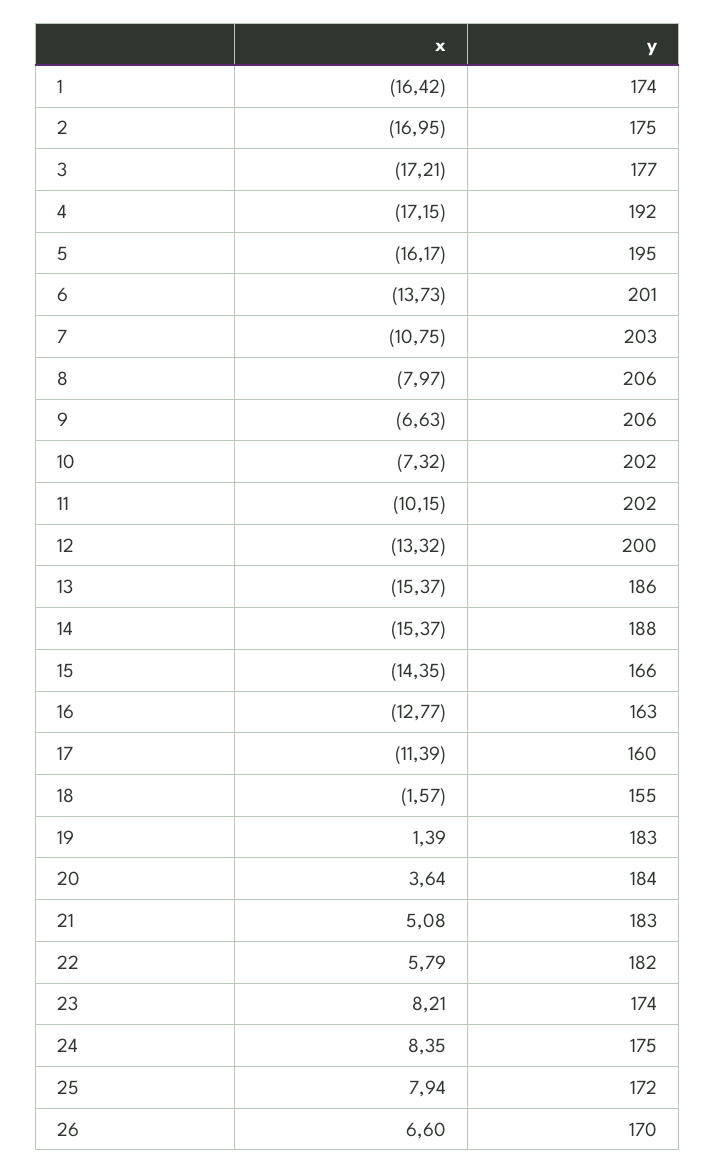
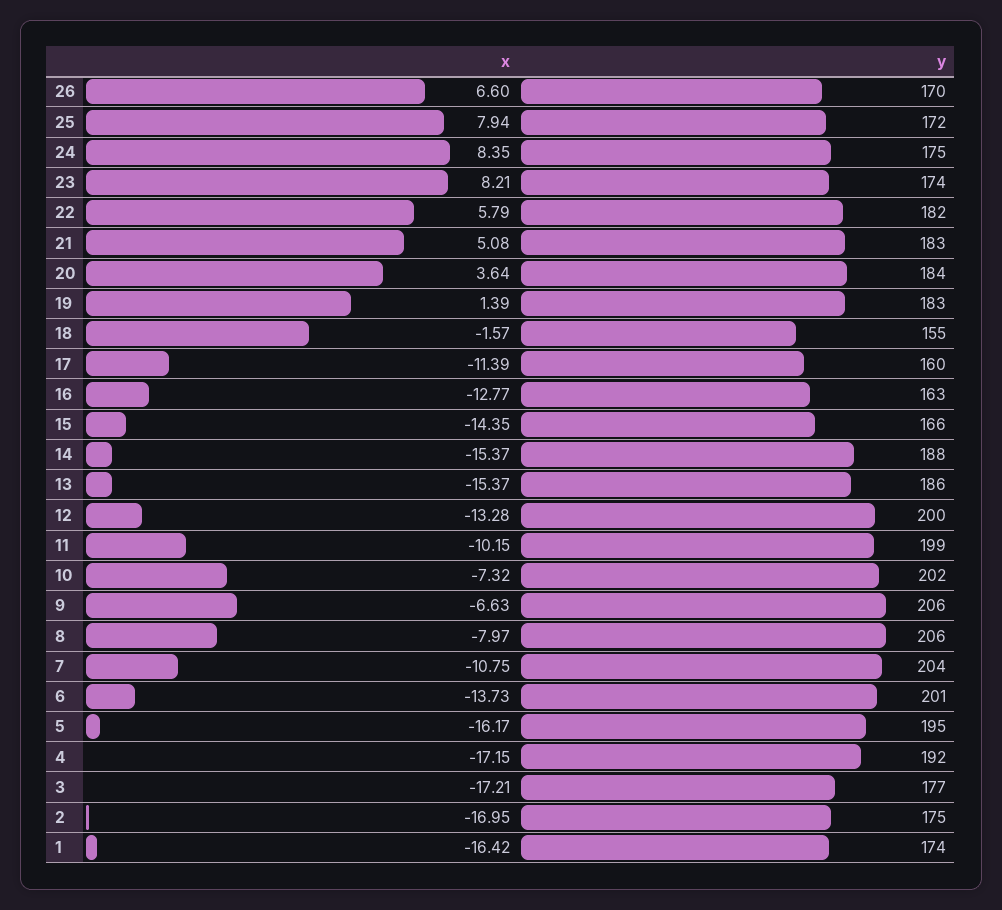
y, 7: 203 -> 204
y, 11: 202 -> 199
x, 12: -13.32 -> -13.28

